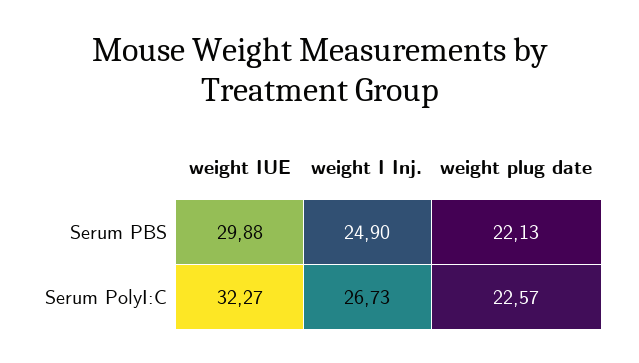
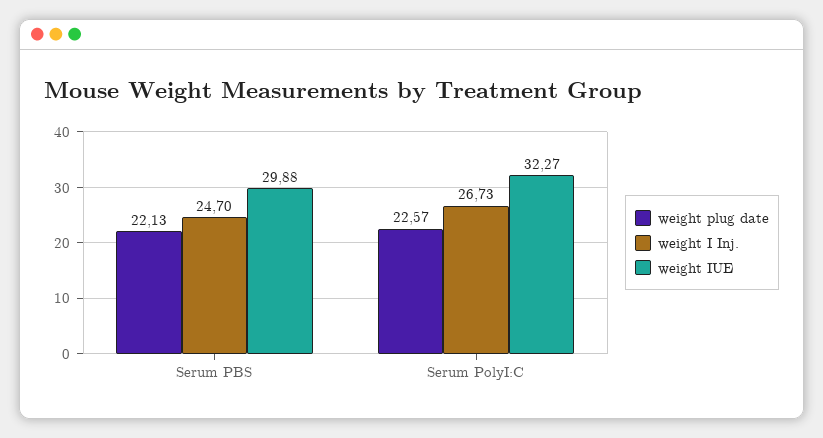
weight I Inj., Serum PBS: 24.9 -> 24.7

